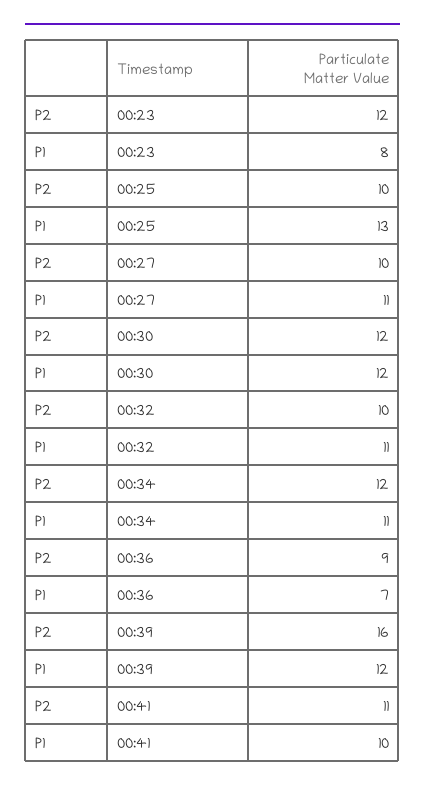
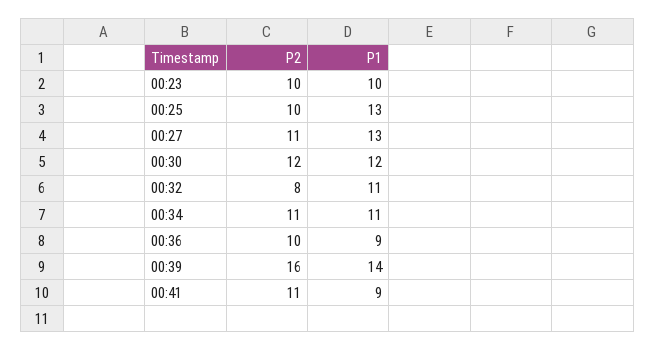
P2, 00:23: 12 -> 10
P1, 00:23: 8 -> 10
P2, 00:27: 10 -> 11
P1, 00:27: 11 -> 13
P2, 00:32: 10 -> 8
P2, 00:34: 12 -> 11
P2, 00:36: 9 -> 10
P1, 00:36: 7 -> 9
P1, 00:39: 12 -> 14
P1, 00:41: 10 -> 9

